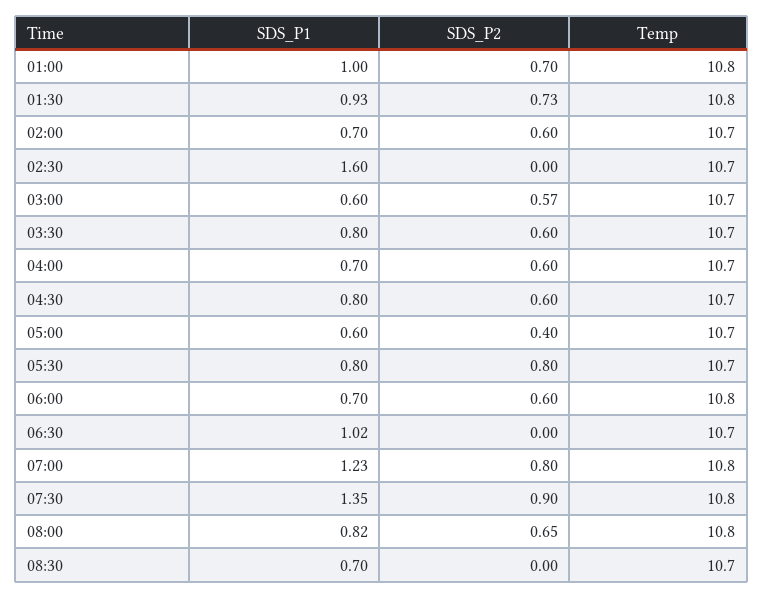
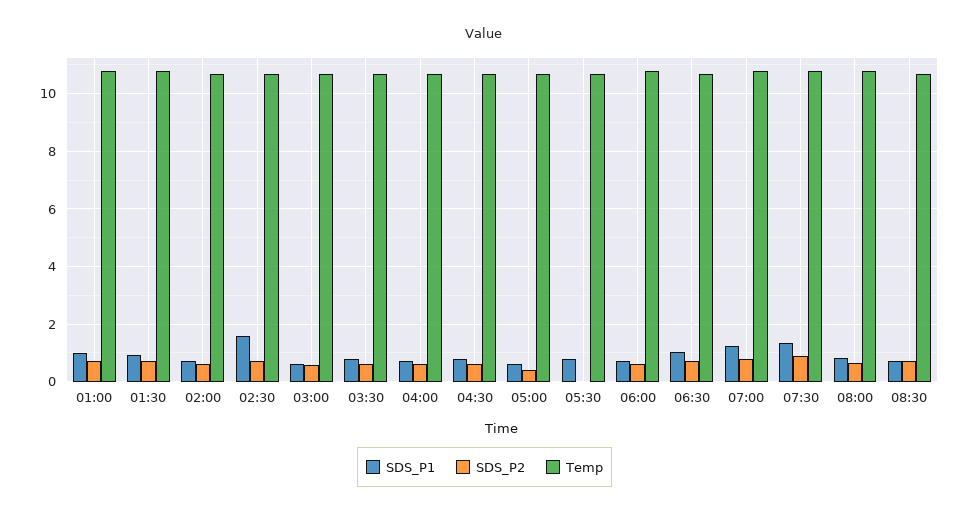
SDS_P2, 02:30: 0 -> 0.75
SDS_P2, 05:30: 0.8 -> 0
SDS_P2, 06:30: 0 -> 0.75
SDS_P2, 08:30: 0 -> 0.75

